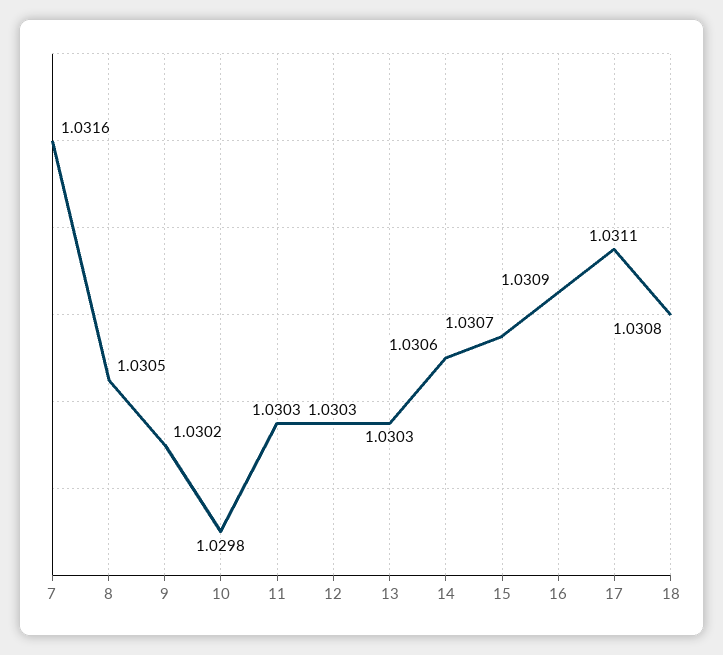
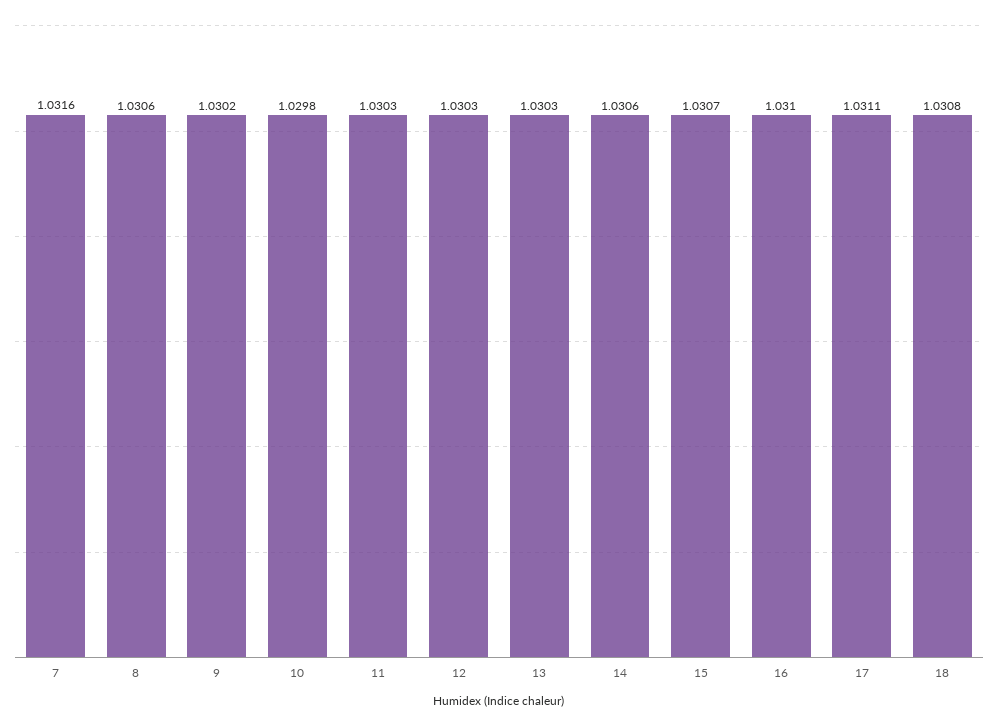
8: 1.0305 -> 1.0306
16: 1.0309 -> 1.031

